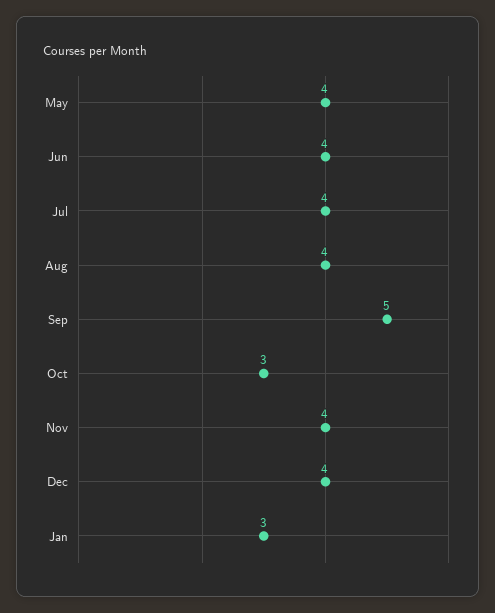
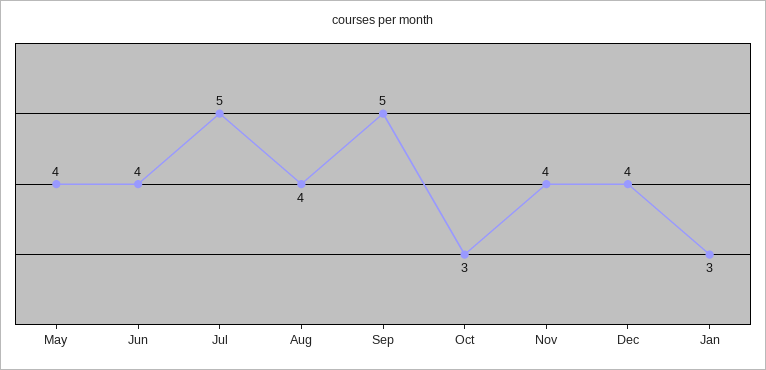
Jul: 4 -> 5

